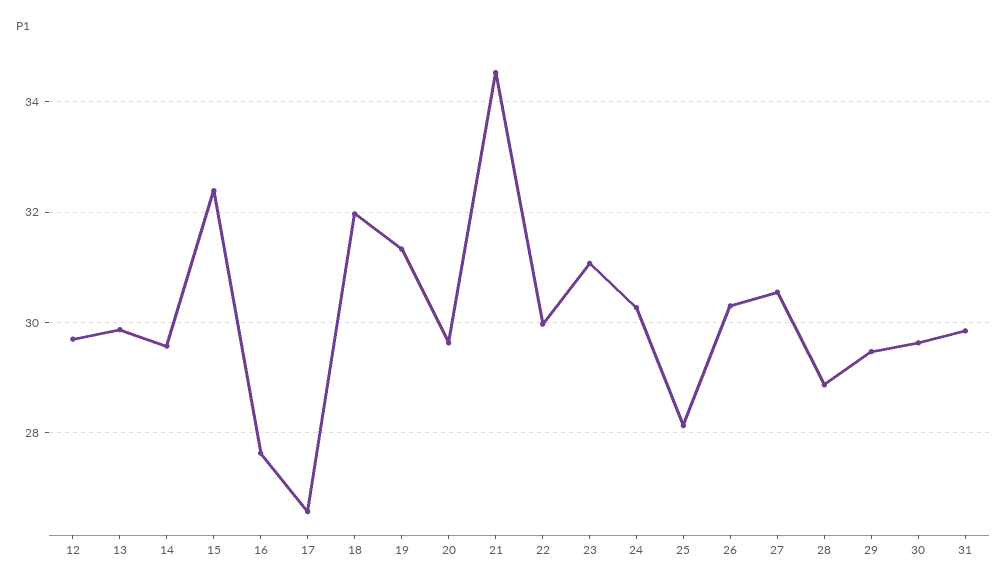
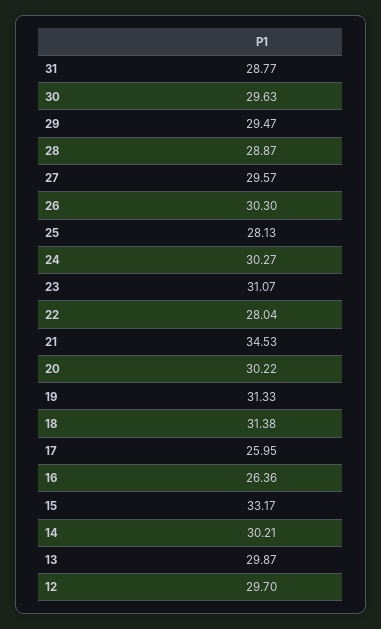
14: 29.6 -> 30.21
15: 32.4 -> 33.17
16: 27.6 -> 26.36
17: 26.6 -> 25.95
18: 32 -> 31.38
20: 29.6 -> 30.22
22: 30 -> 28.04
27: 30.6 -> 29.57
31: 29.8 -> 28.77

